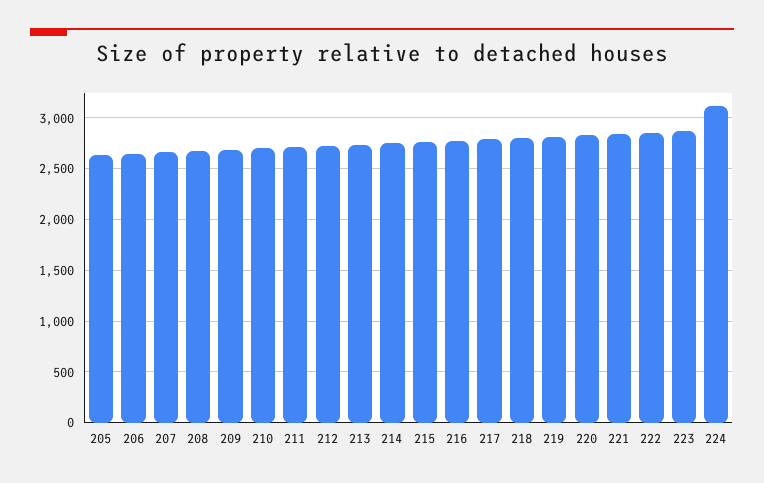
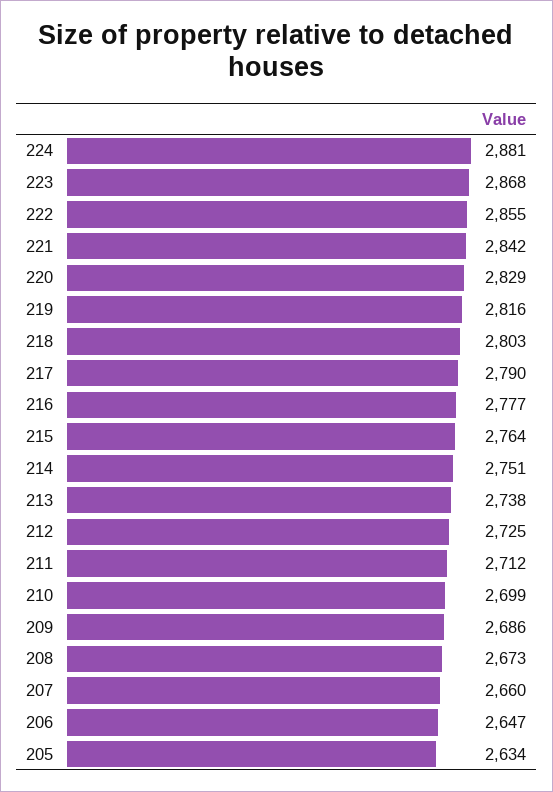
224: 3100 -> 2881

